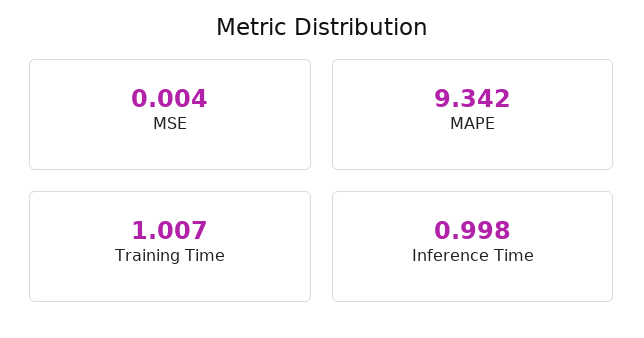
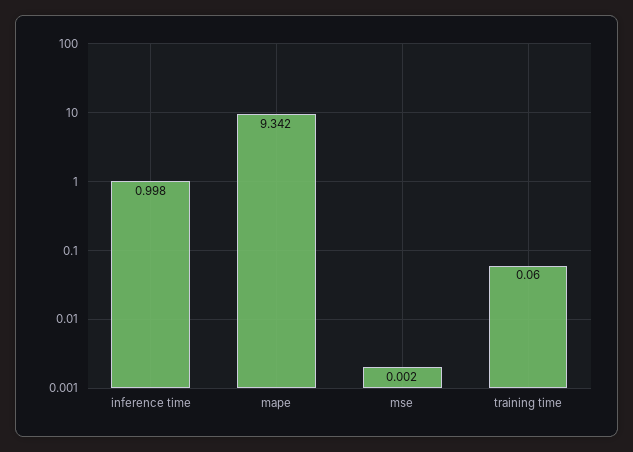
MSE: 0.004 -> 0.002
Training Time: 1.007 -> 0.06

